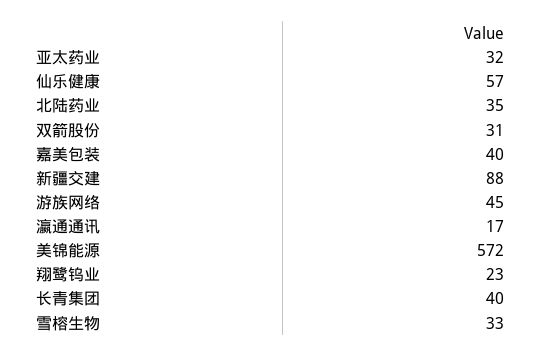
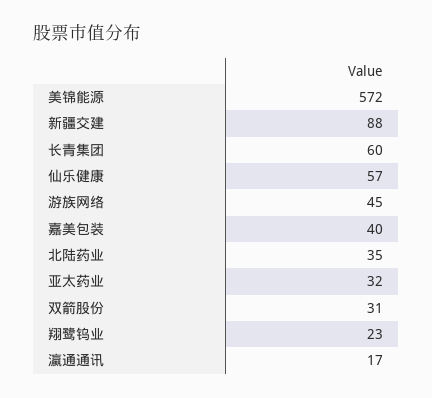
长青集团: 40 -> 60
雪榕生物: 33 -> none

